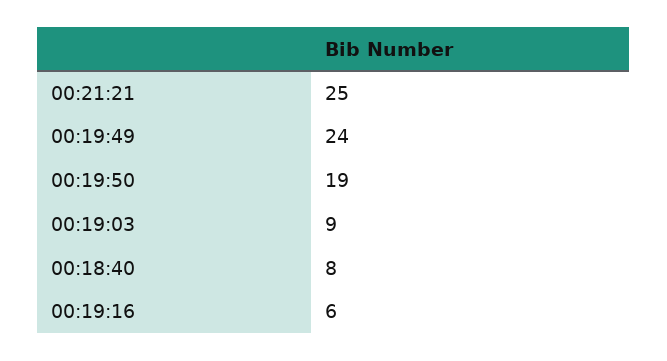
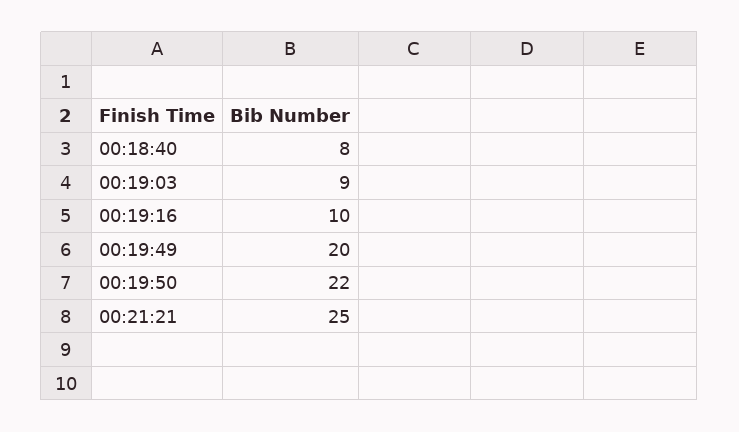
00:19:49: 24 -> 20
00:19:50: 19 -> 22
00:19:16: 6 -> 10

